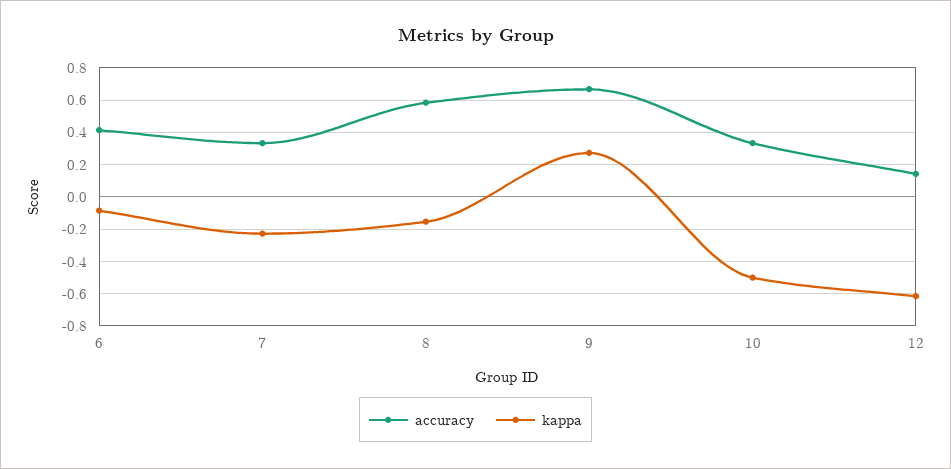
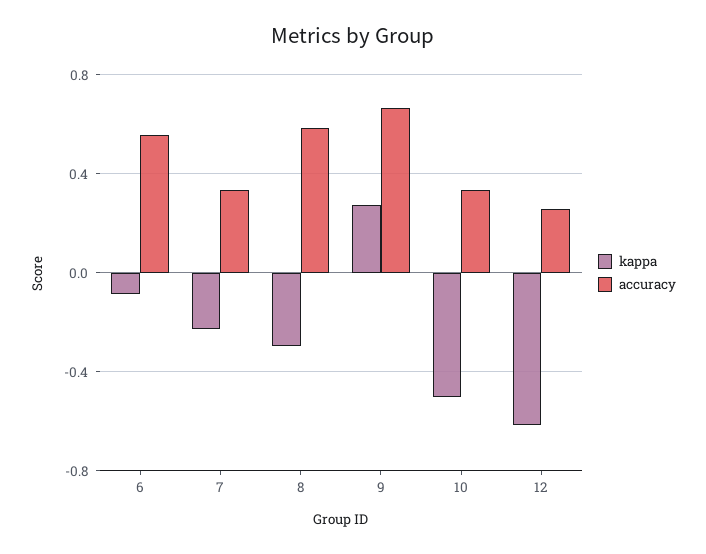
accuracy, 6: 0.4 -> 0.55
kappa, 8: -0.15 -> -0.3
accuracy, 12: 0.15 -> 0.25

